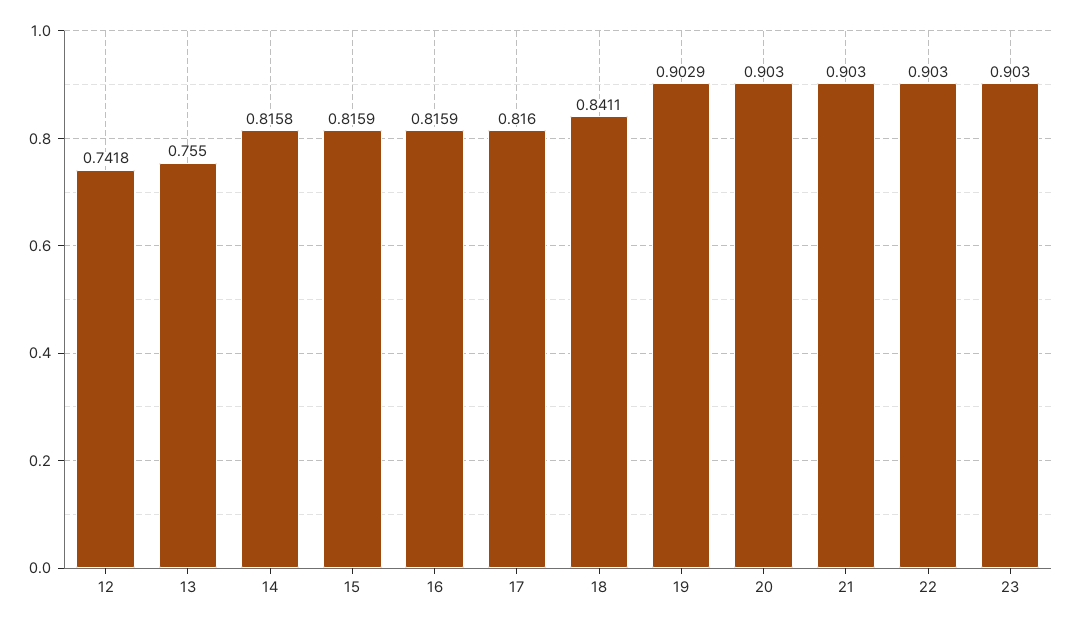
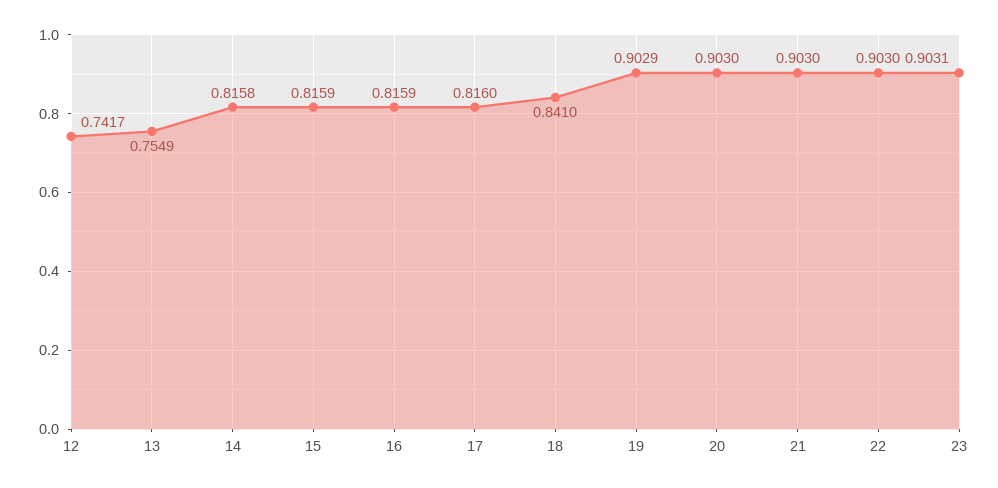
12: 0.7418 -> 0.7417
13: 0.755 -> 0.7549
18: 0.8411 -> 0.841
23: 0.903 -> 0.9031

